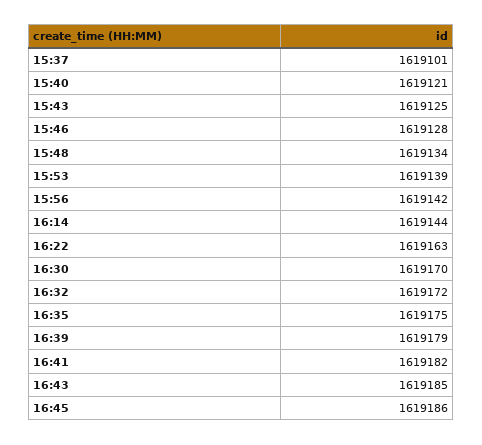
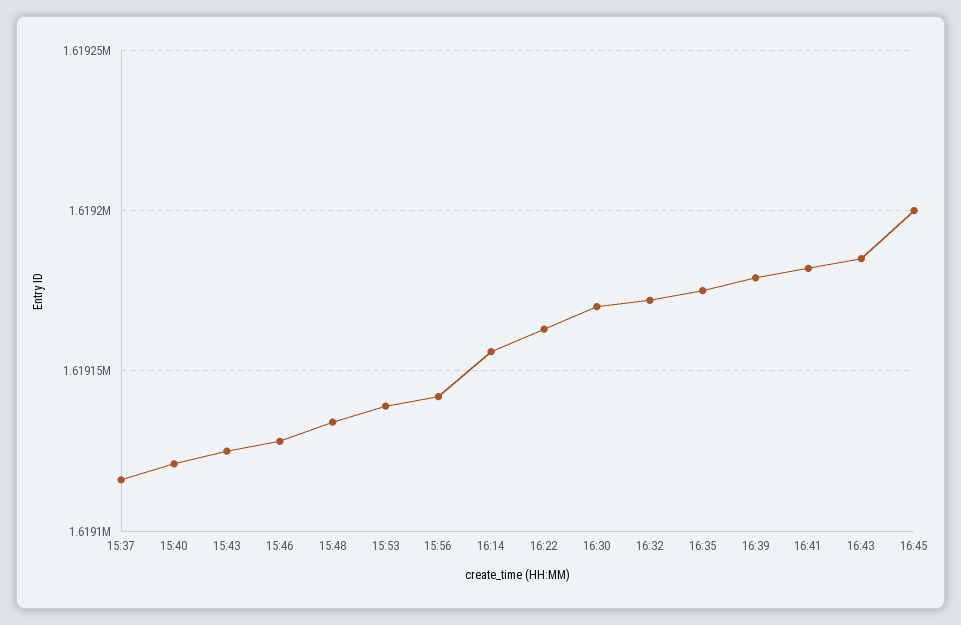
15:37: 1619101 -> 1619115
16:14: 1619144 -> 1619155
16:45: 1619186 -> 1619200

